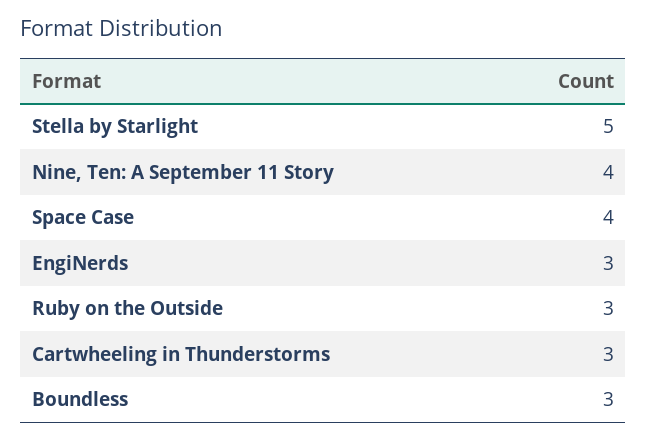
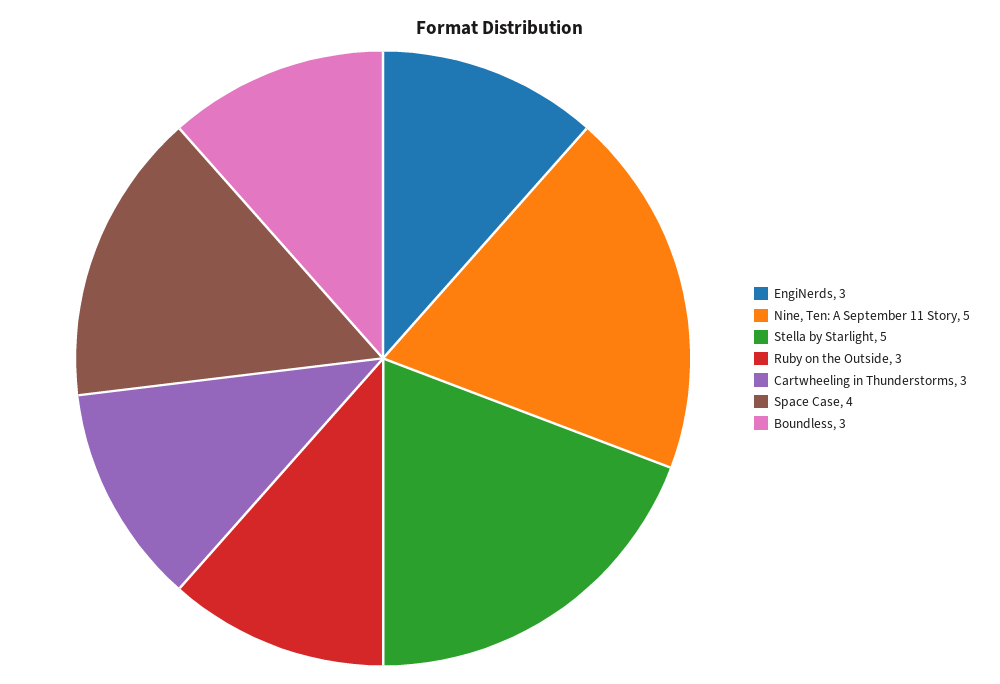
Nine, Ten: A September 11 Story: 4 -> 5

